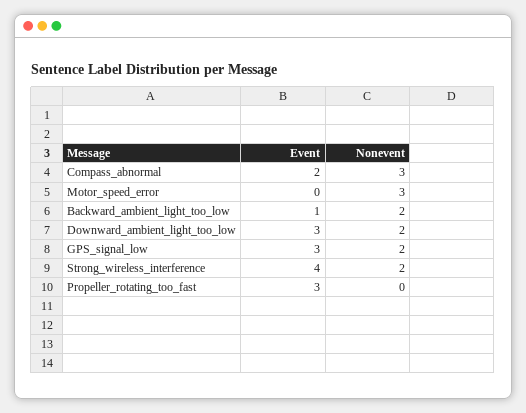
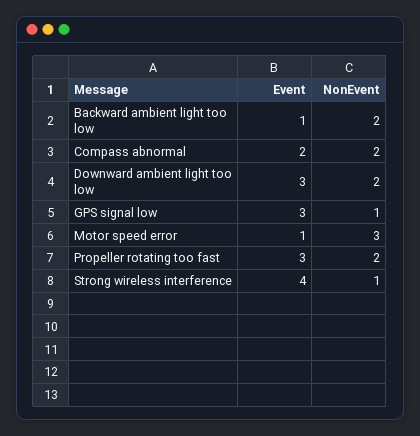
Nonevent, Compass_abnormal: 3 -> 2
Event, Motor_speed_error: 0 -> 1
Nonevent, GPS_signal_low: 2 -> 1
Nonevent, Strong_wireless_interference: 2 -> 1
Nonevent, Propeller_rotating_too_fast: 0 -> 2

